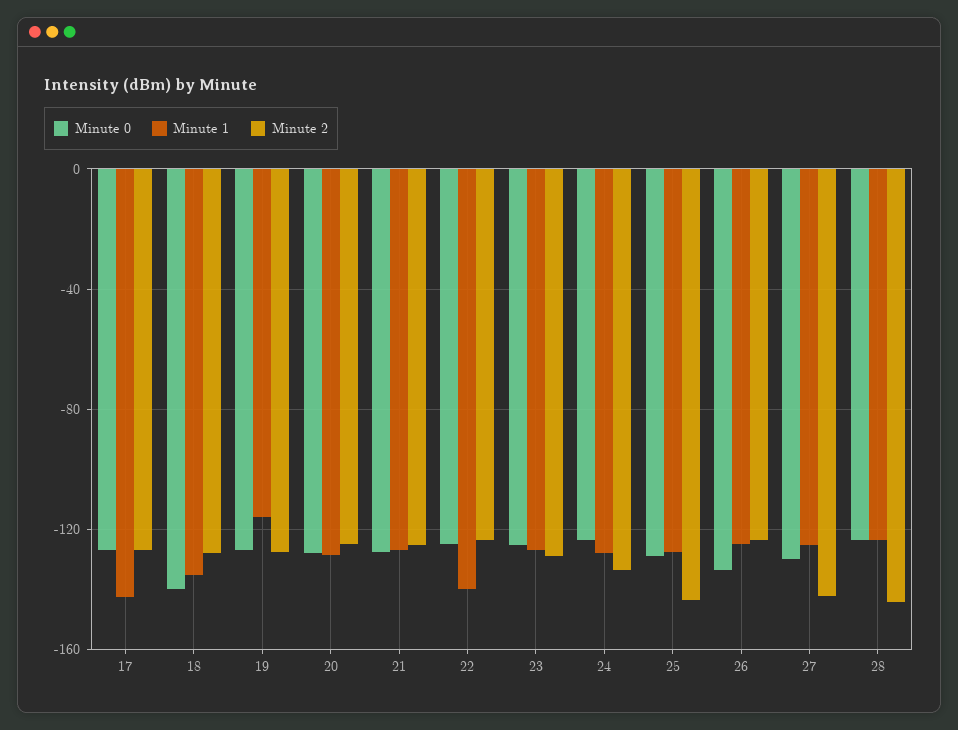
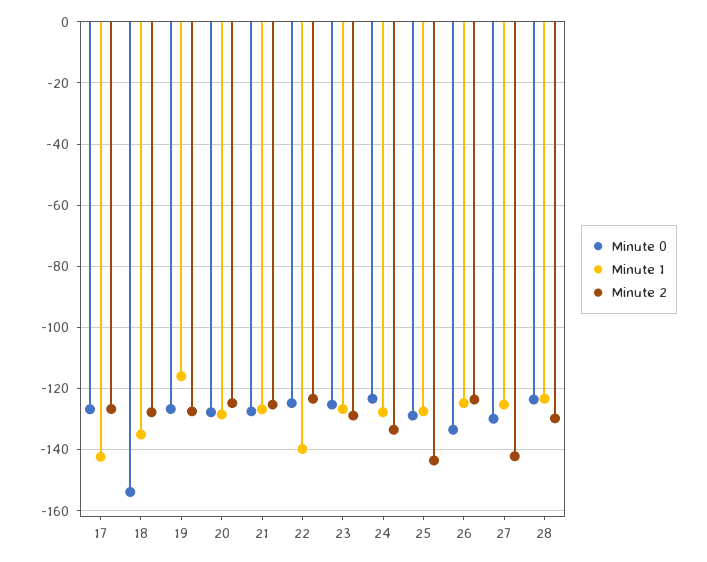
Minute 0, 18: -140 -> -154
Minute 2, 28: -145 -> -130

